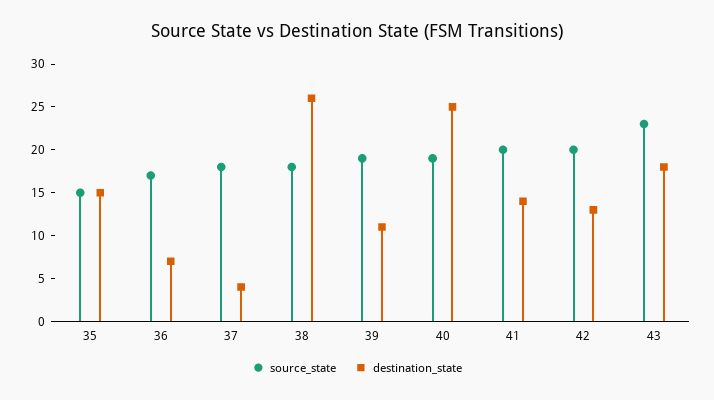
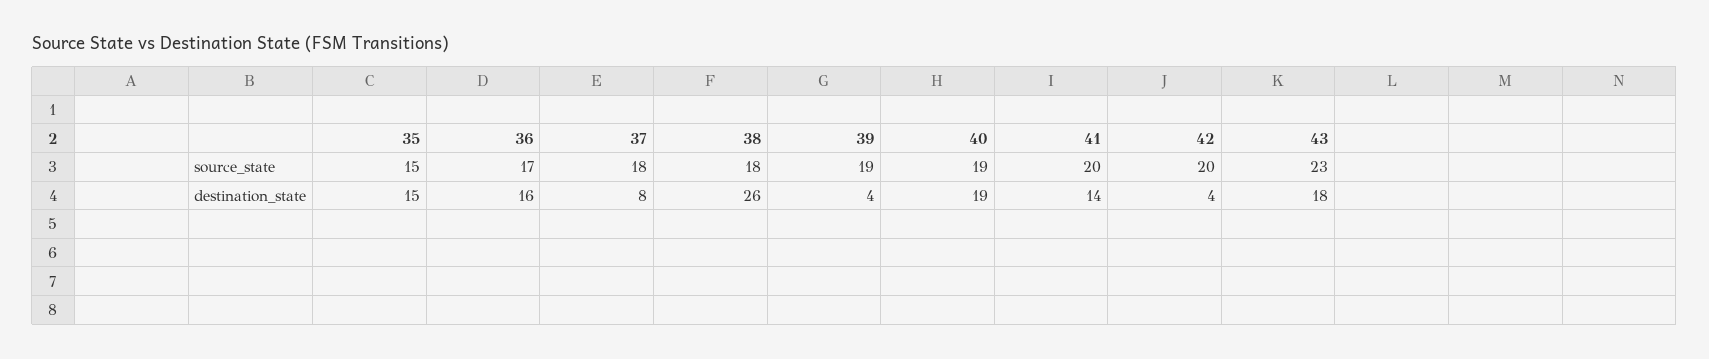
destination_state, 36: 7 -> 16
destination_state, 37: 4 -> 8
destination_state, 39: 11 -> 4
destination_state, 40: 25 -> 19
destination_state, 42: 13 -> 4

